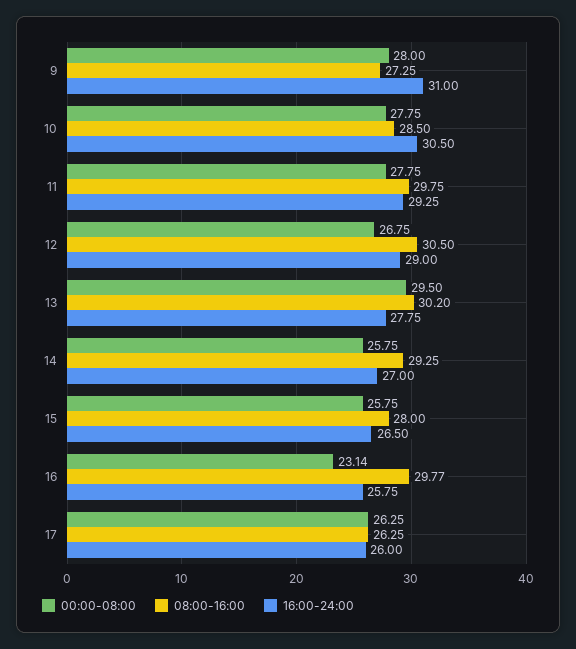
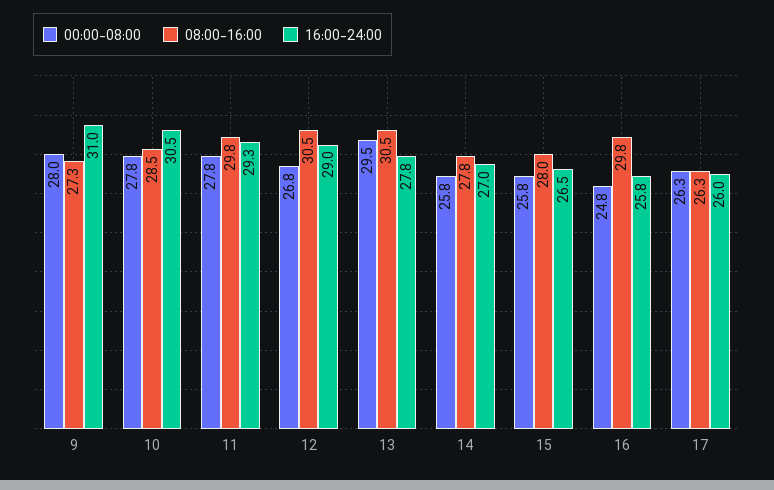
08:00-16:00, 13: 30.2 -> 30.5
08:00-16:00, 14: 29.25 -> 27.8
00:00-08:00, 16: 23.14 -> 24.8

